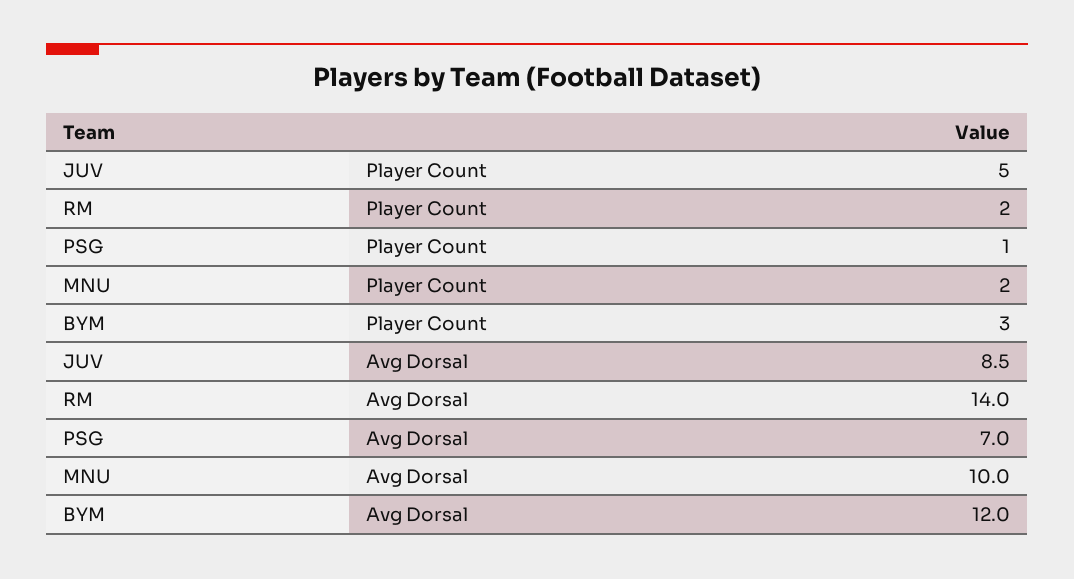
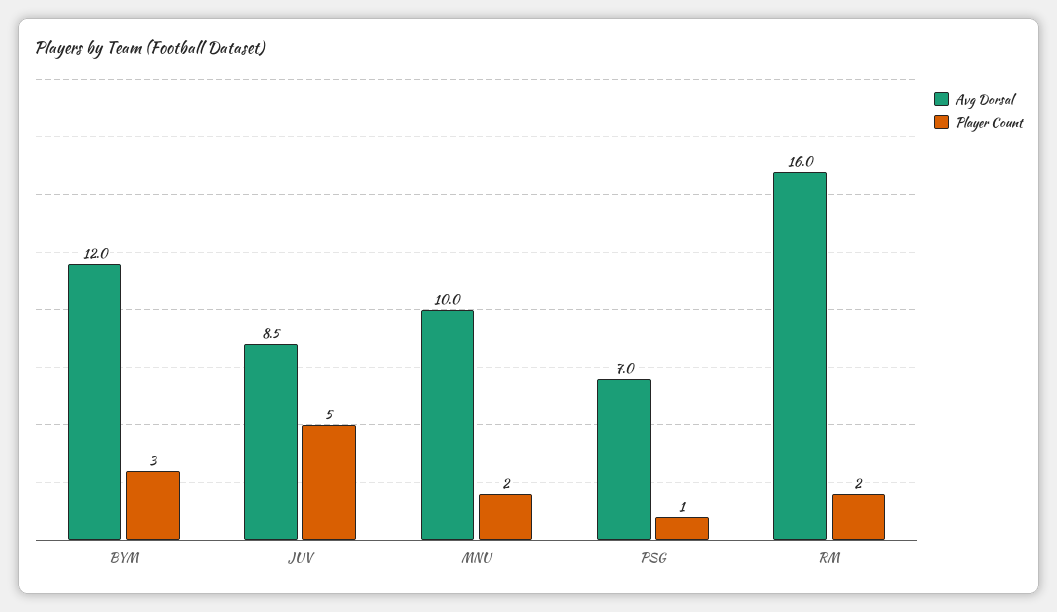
Avg Dorsal, RM: 14 -> 16

